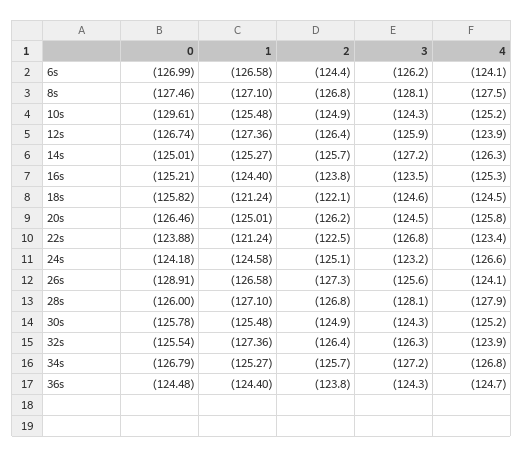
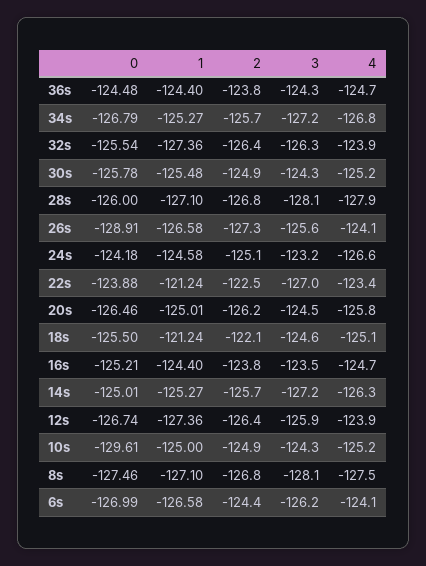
1, 10s: -125.48 -> -125
4, 16s: -125.3 -> -124.7
0, 18s: -125.82 -> -125.5
4, 18s: -124.5 -> -125.1
3, 22s: -126.8 -> -127

